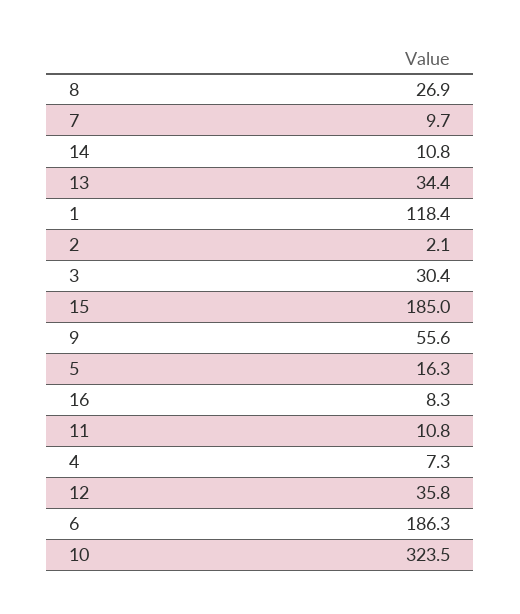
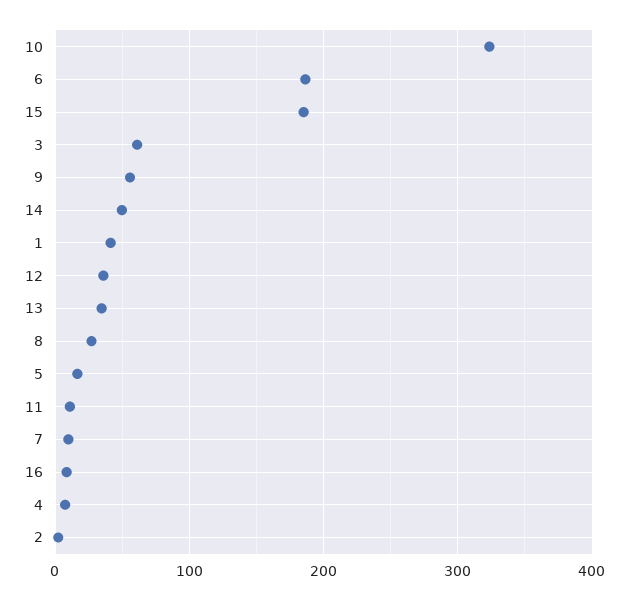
14: 10.8 -> 50
1: 118.4 -> 40
3: 30.4 -> 60

